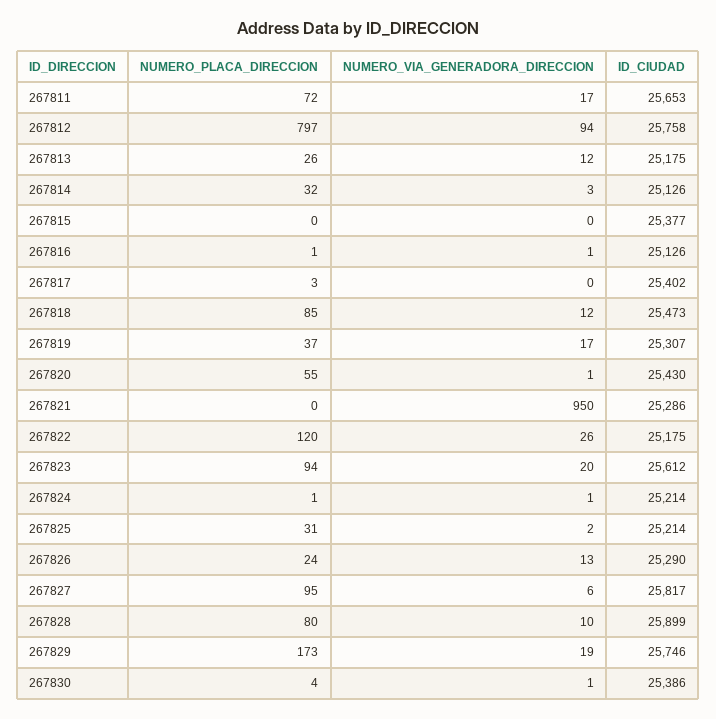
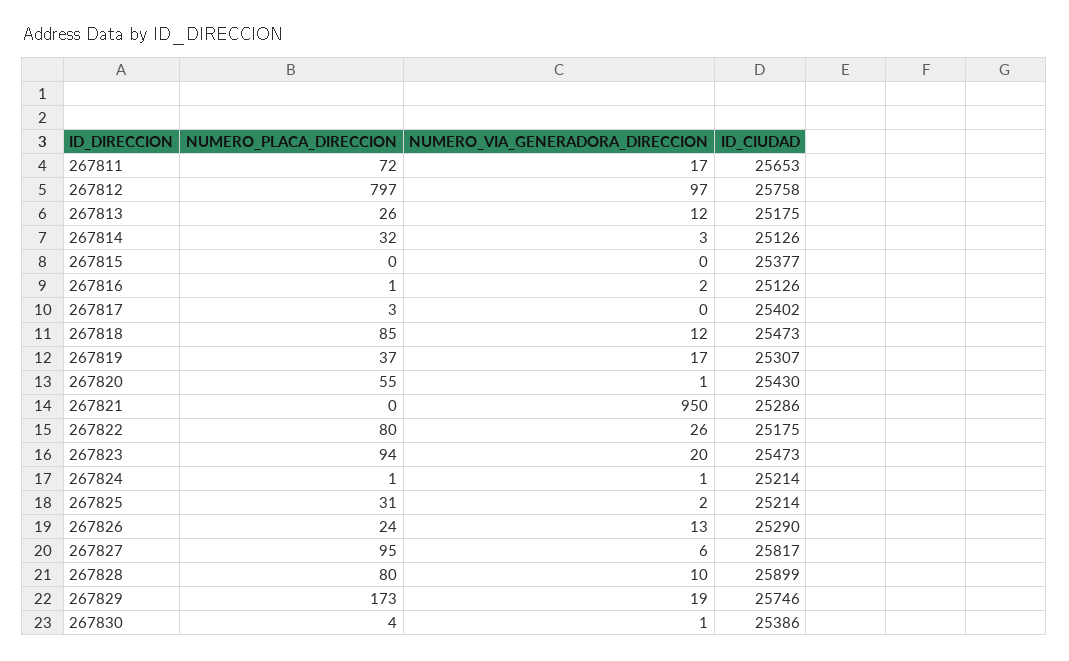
NUMERO_VIA_GENERADORA_DIRECCION, 267812: 94 -> 97
NUMERO_VIA_GENERADORA_DIRECCION, 267816: 1 -> 2
NUMERO_PLACA_DIRECCION, 267822: 120 -> 80
ID_CIUDAD, 267823: 25612 -> 25473

